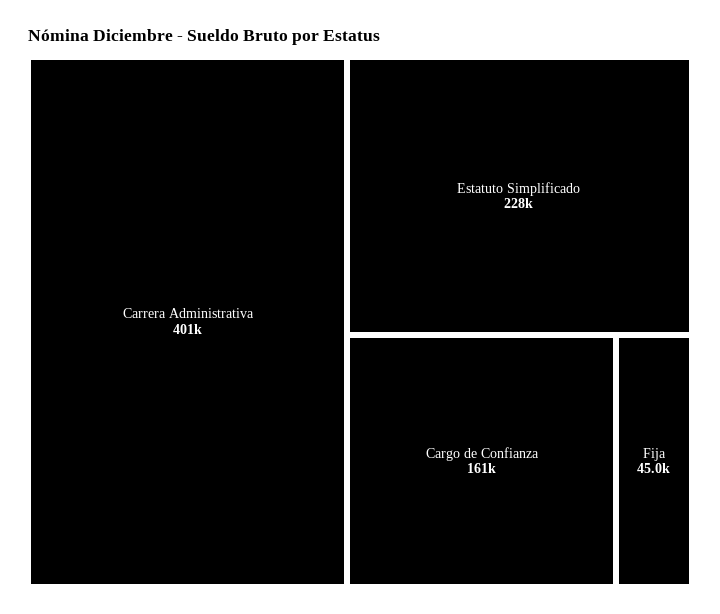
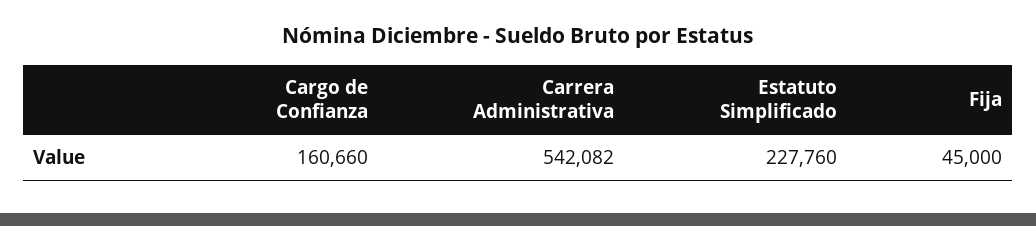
Carrera Administrativa: 401000 -> 542082

